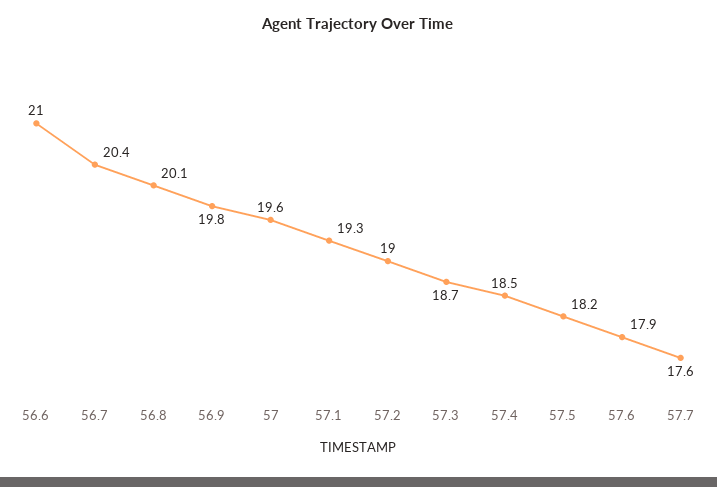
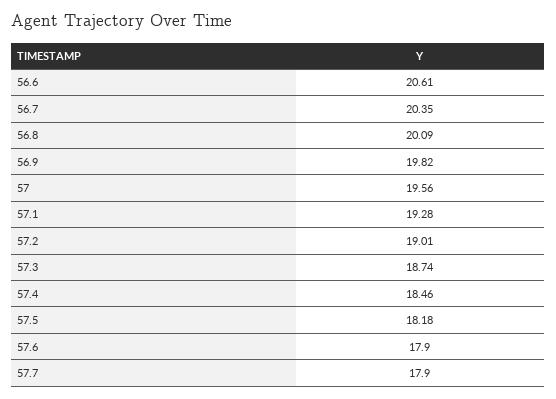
56.6: 21 -> 20.61
57.7: 17.6 -> 17.9

